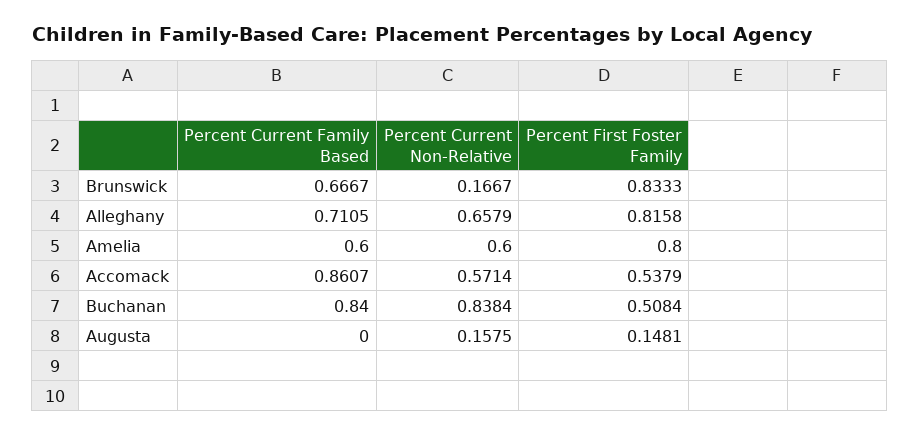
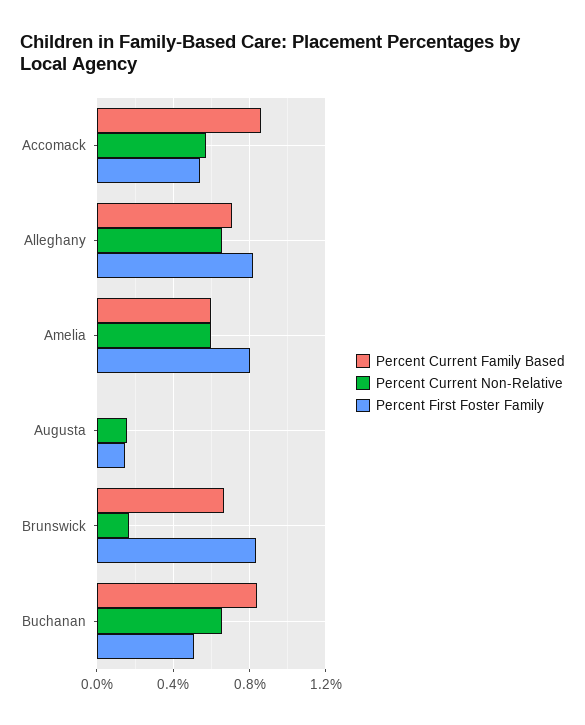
Percent Current Non-Relative, Buchanan: 0.8384 -> 0.65

